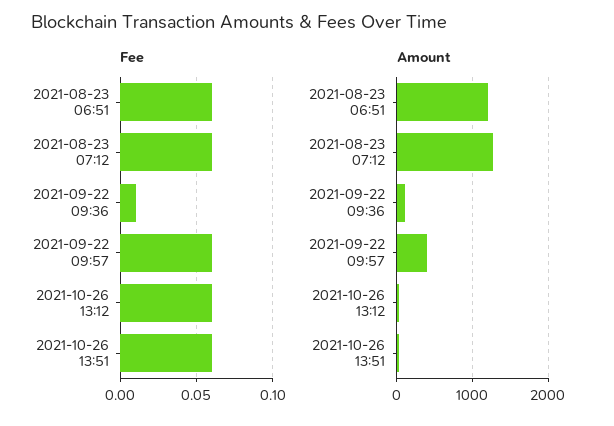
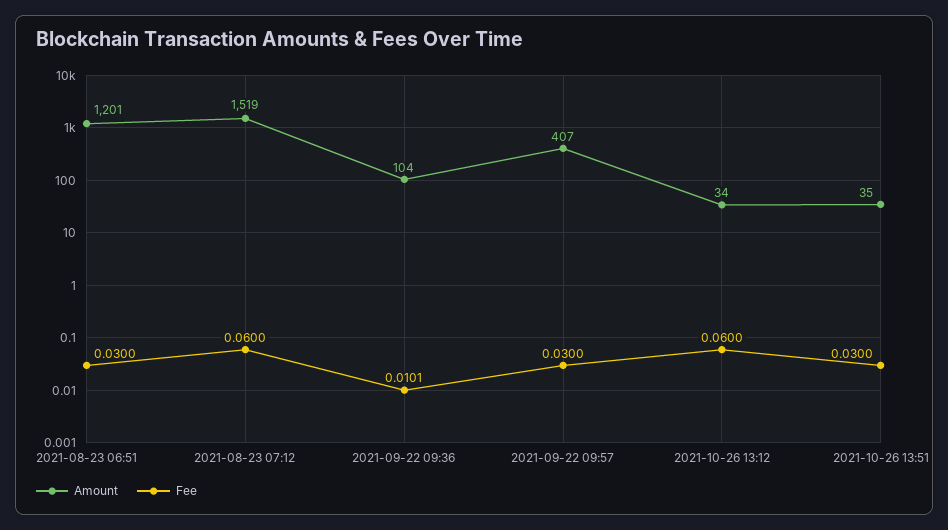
Fee, 2021-08-23 06:51: 0.06 -> 0.03
Fee, 2021-09-22 09:57: 0.06 -> 0.03
Fee, 2021-10-26 13:51: 0.06 -> 0.03
Amount, 2021-08-23 07:12: 1300 -> 1519

